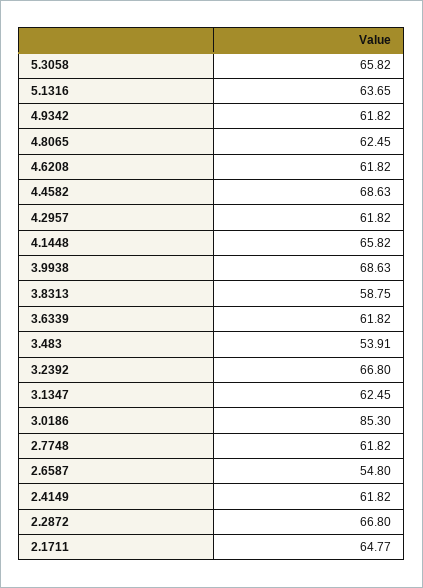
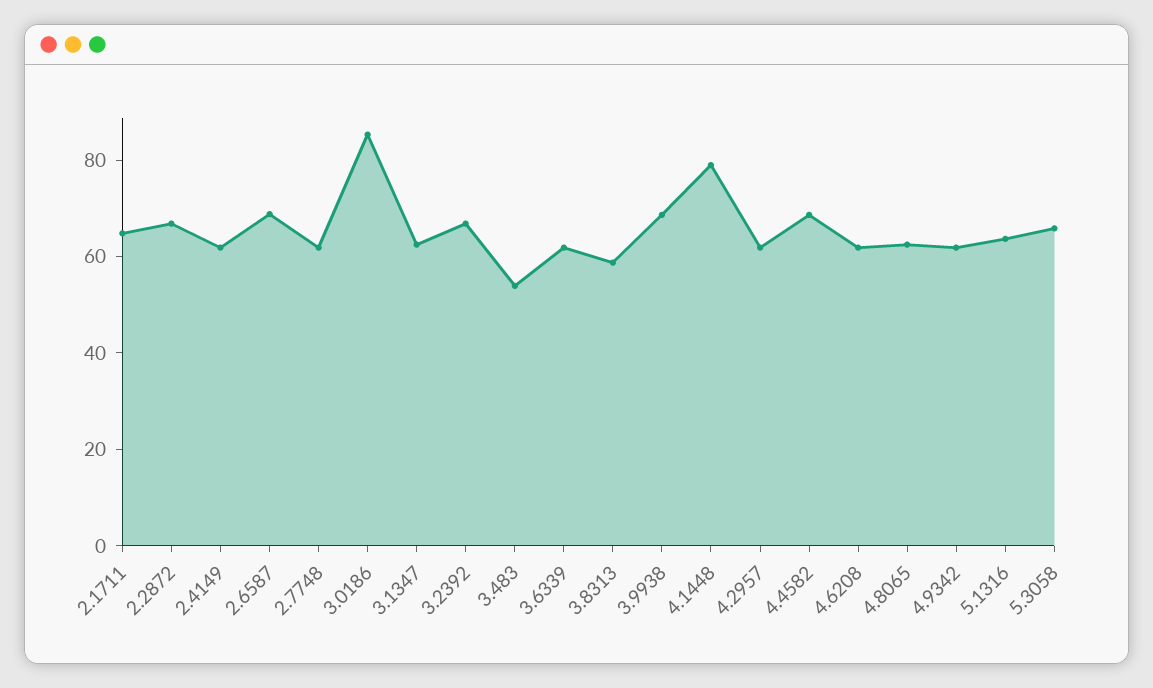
4.1448: 65.82 -> 80
2.6587: 54.8 -> 70

